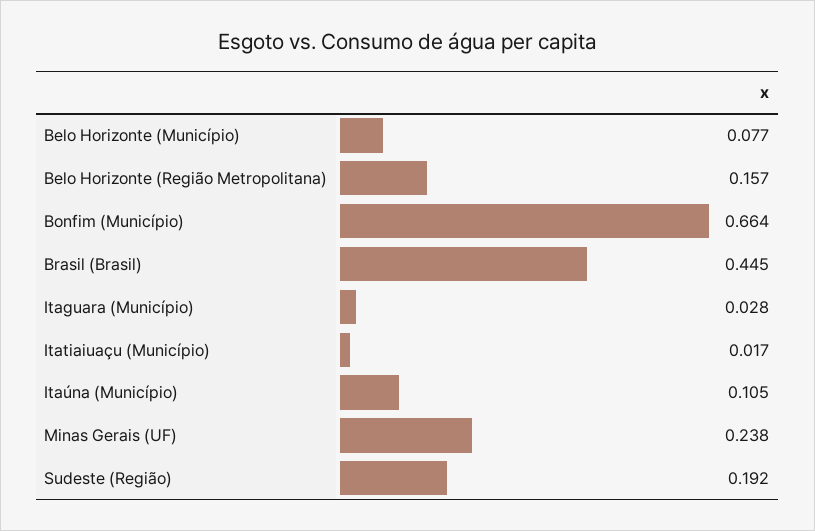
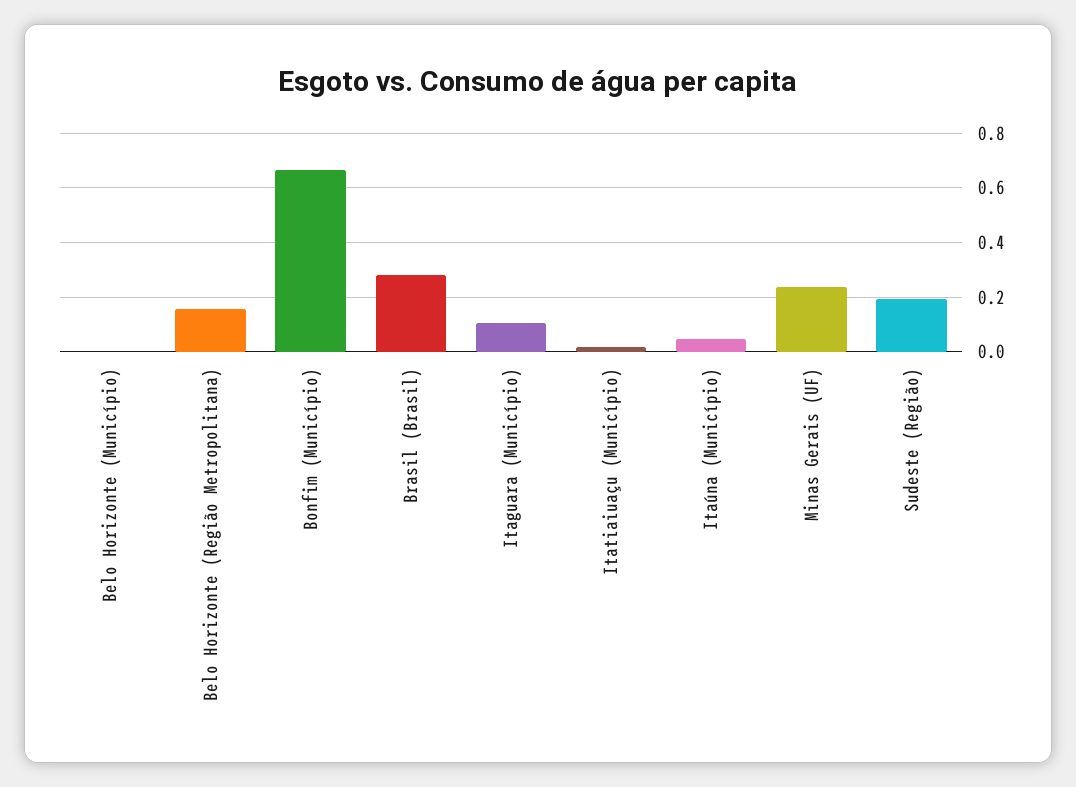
Belo Horizonte (Município): 0.077 -> 0
Brasil (Brasil): 0.445 -> 0.275
Itaguara (Município): 0.028 -> 0.1
Itaúna (Município): 0.105 -> 0.05

